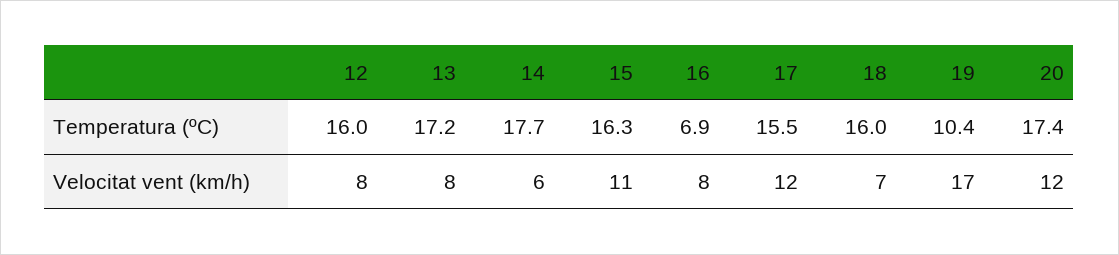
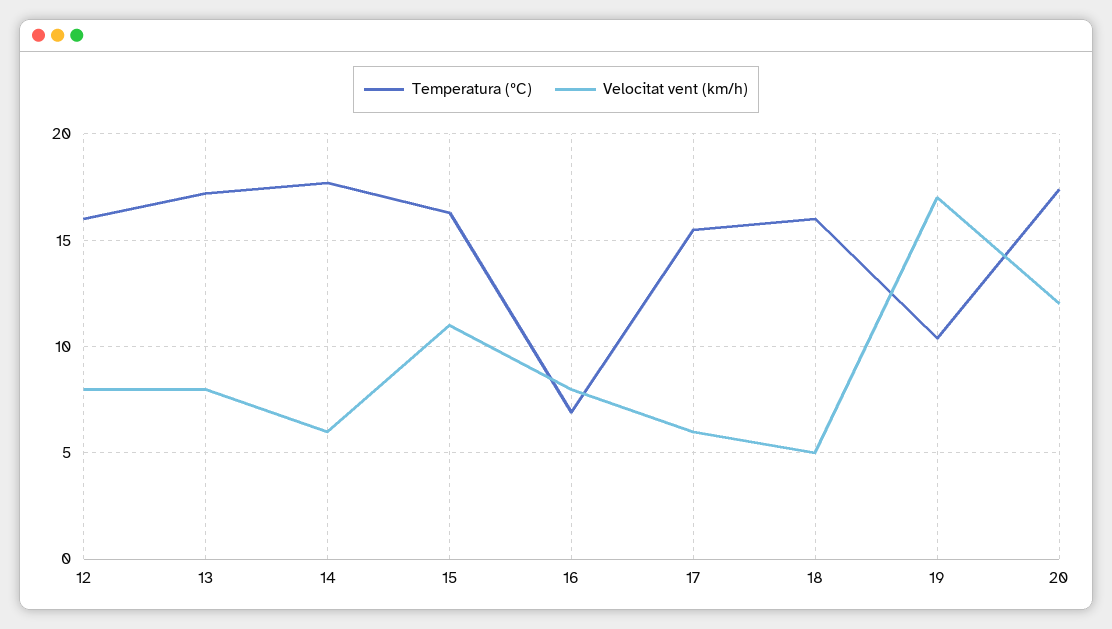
Velocitat vent (km/h), 17: 12 -> 6
Velocitat vent (km/h), 18: 7 -> 5

